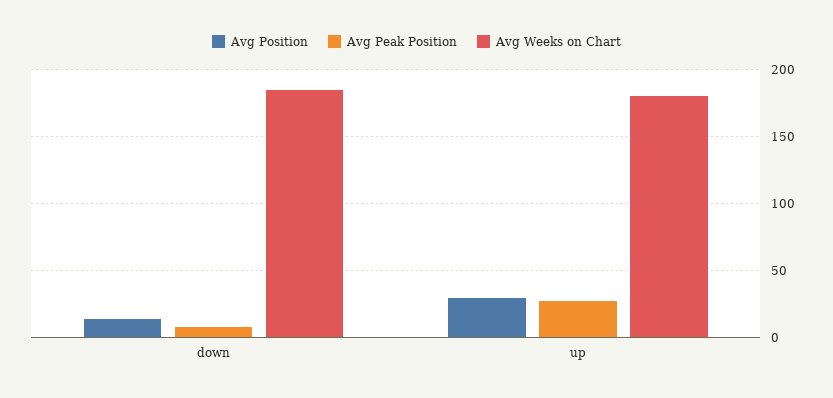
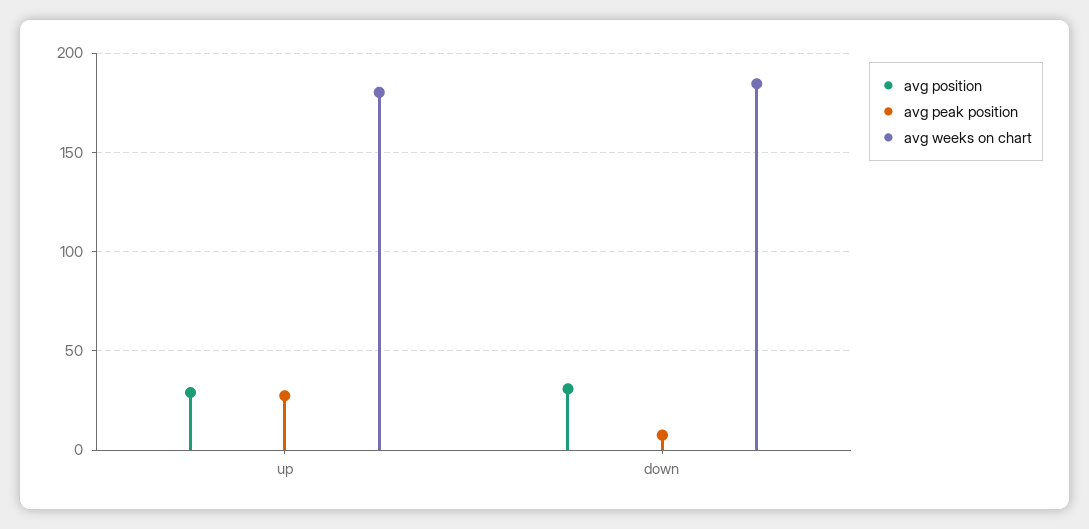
Avg Position, down: 15 -> 30

